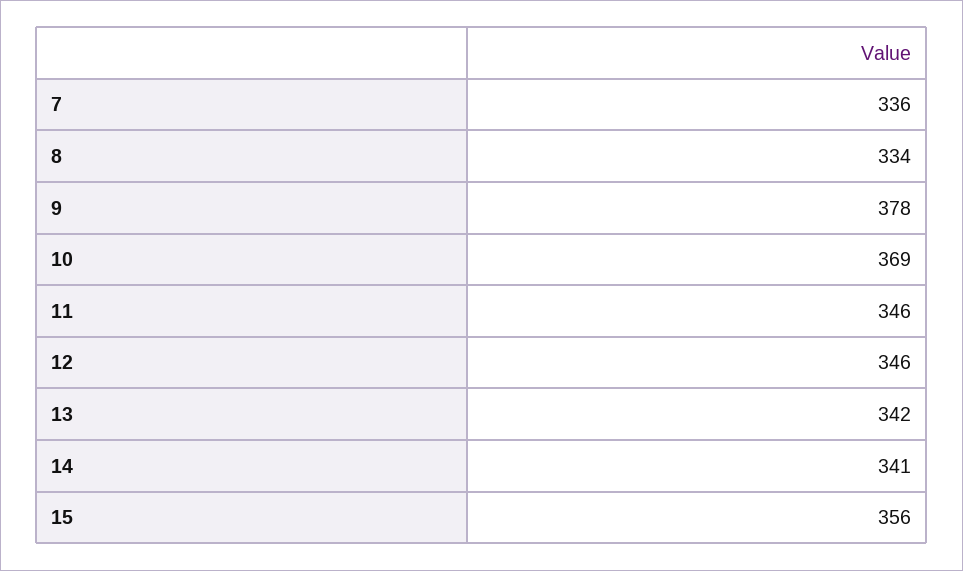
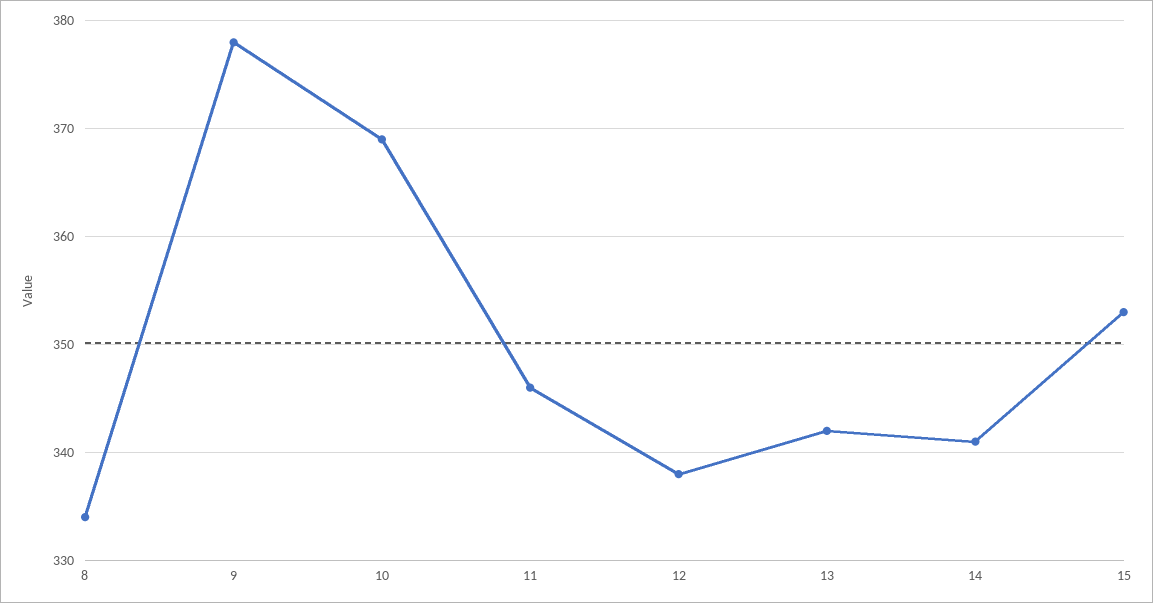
7: 336 -> none
12: 346 -> 338
15: 356 -> 353

